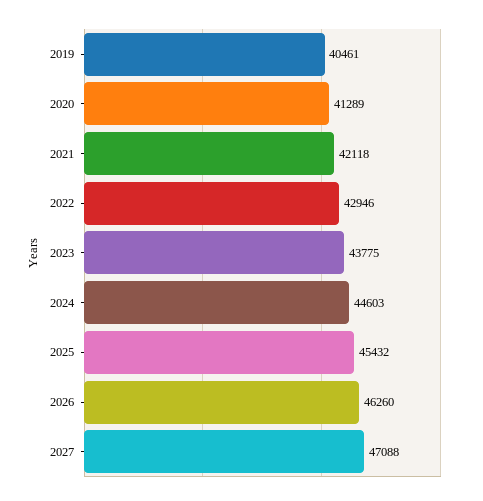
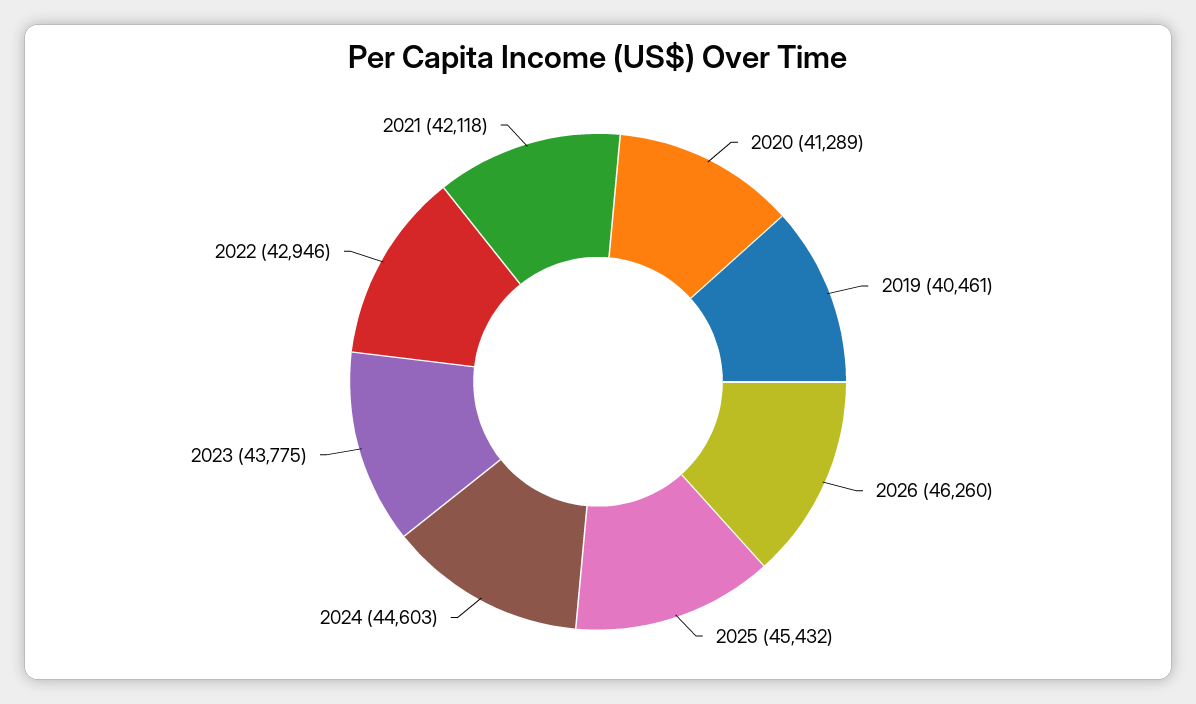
2027: 47088 -> none

